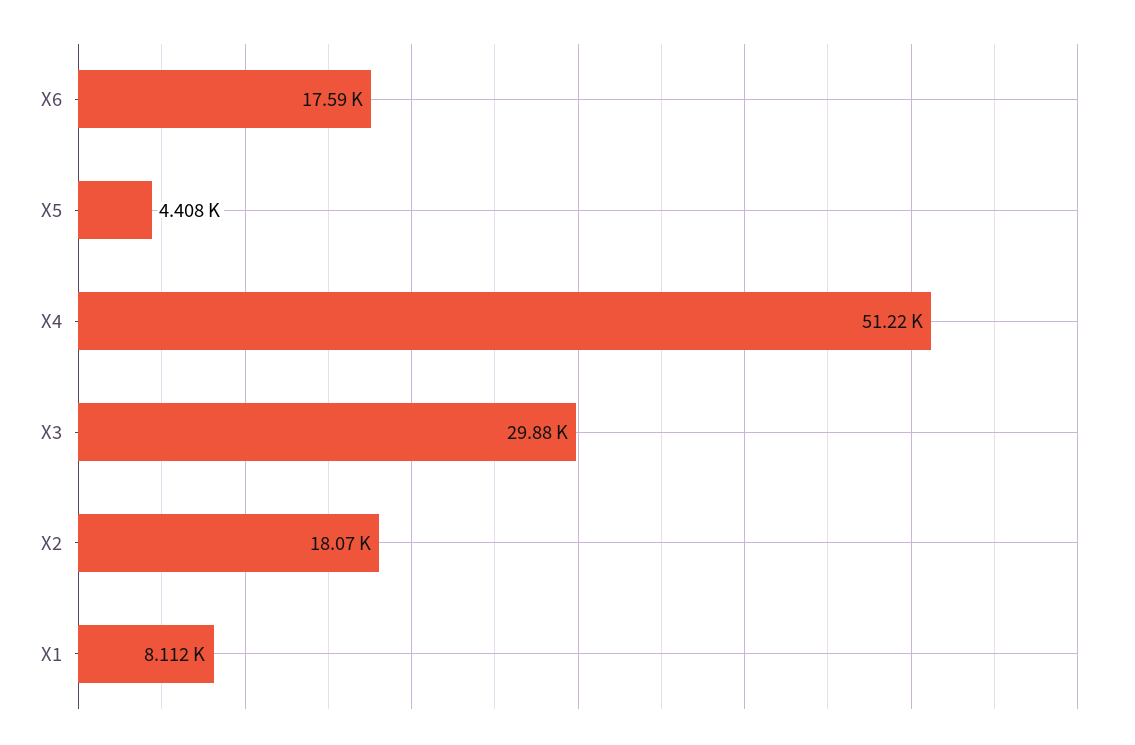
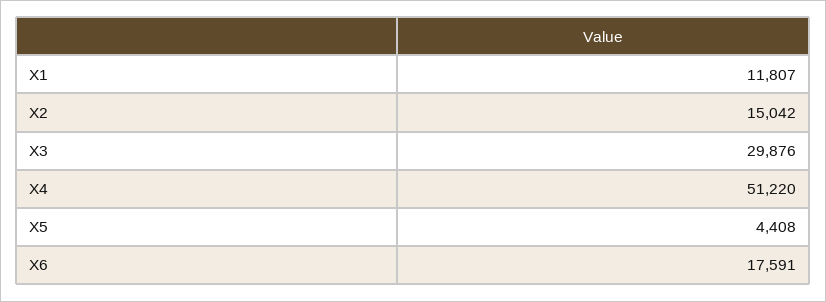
X2: 18070 -> 15042
X1: 8112 -> 11807

